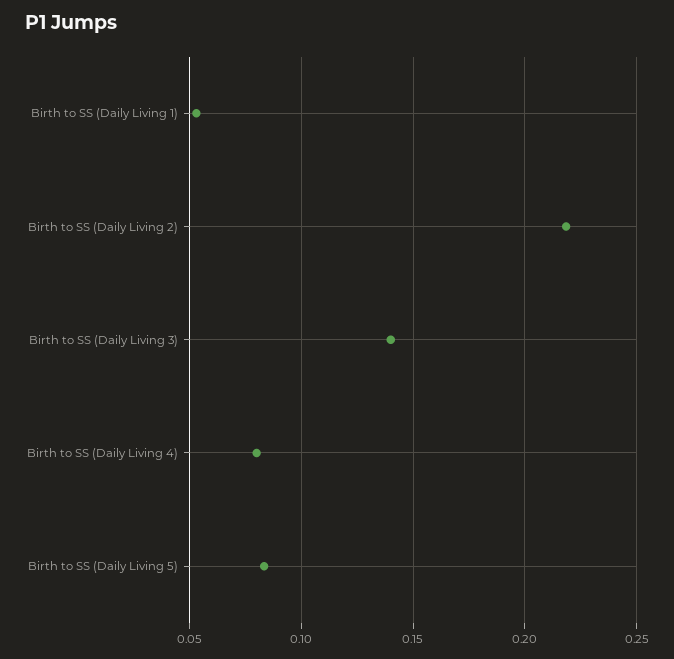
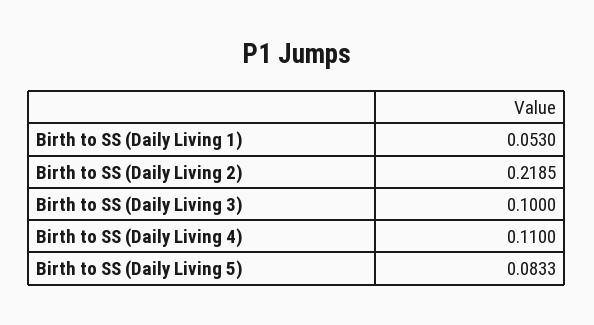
Birth to SS (Daily Living 3): 0.14 -> 0.1
Birth to SS (Daily Living 4): 0.08 -> 0.11

